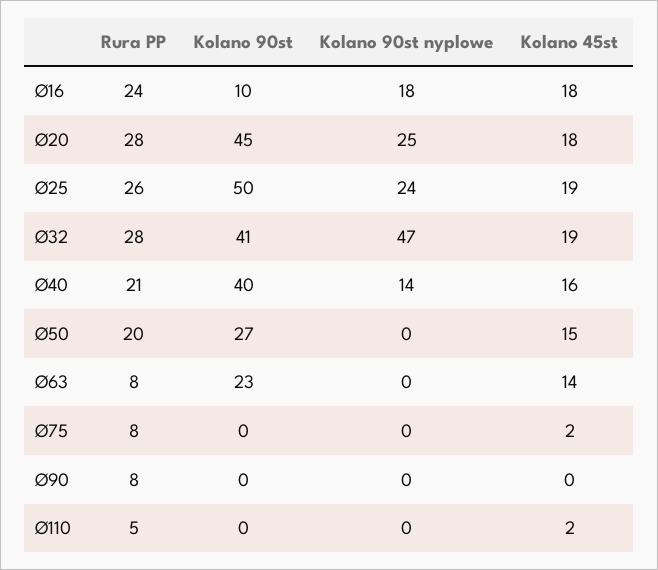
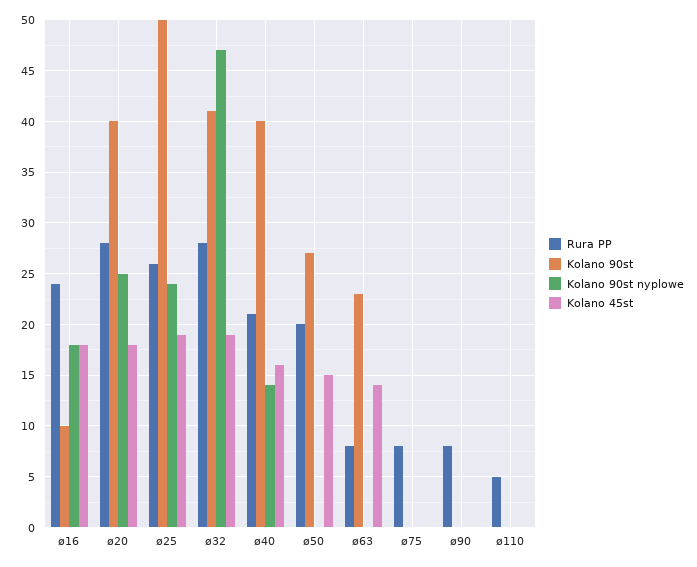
Kolano 90st, Ø20: 45 -> 40
Kolano 45st, Ø75: 2 -> 0
Kolano 45st, Ø110: 2 -> 0

